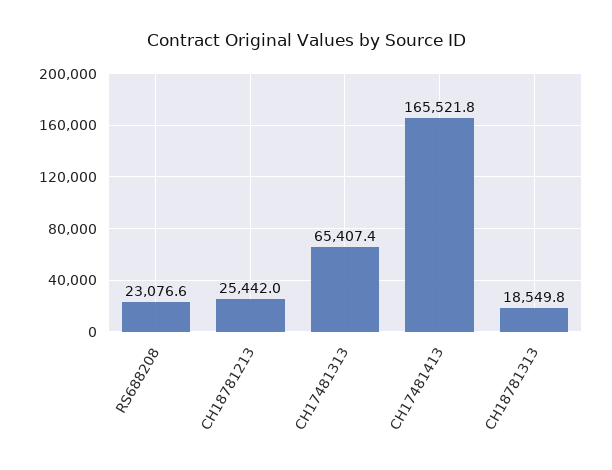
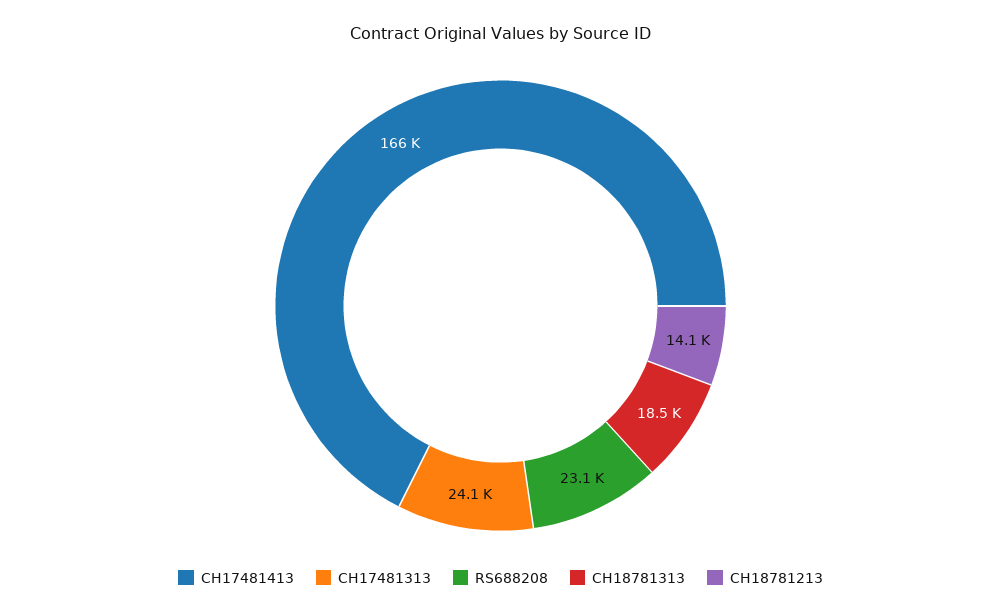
CH18781213: 25442 -> 14100
CH17481313: 65407.4 -> 24100

